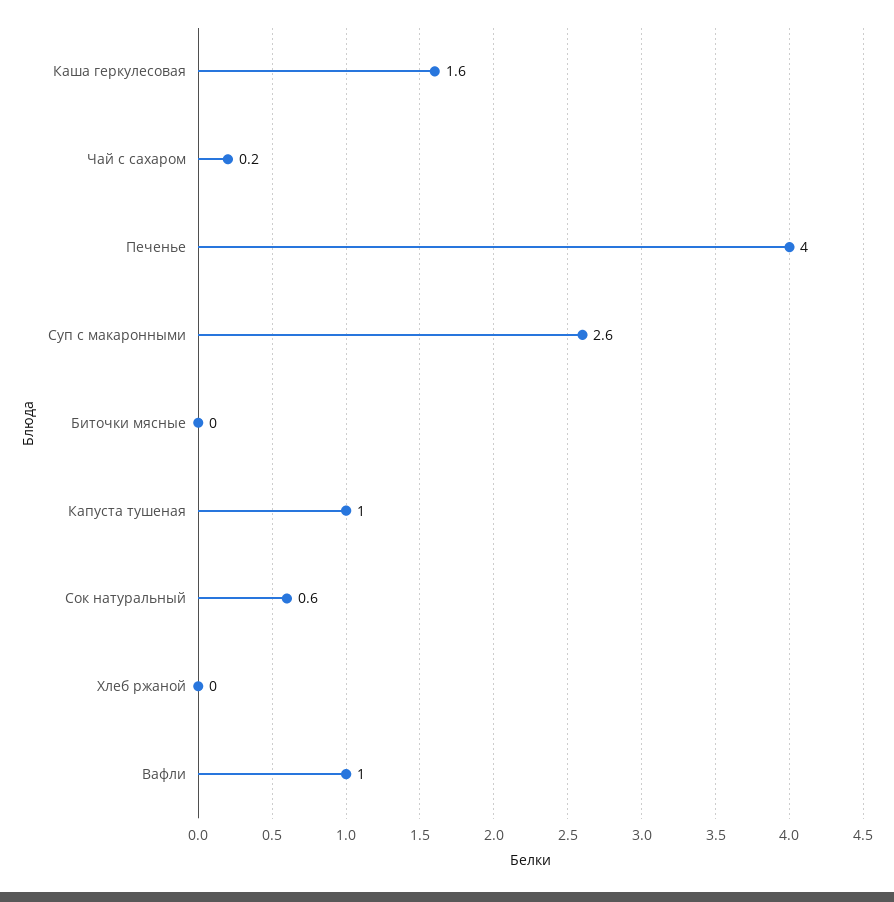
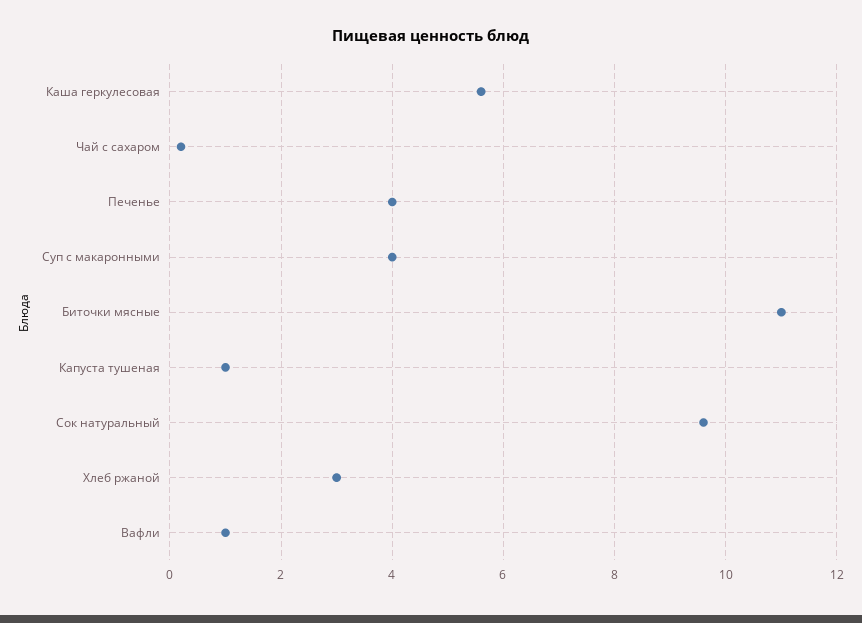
Каша геркулесовая: 1.6 -> 5.5
Суп с макаронными: 2.6 -> 4
Биточки мясные: 0 -> 11
Сок натуральный: 0.6 -> 9.5
Хлеб ржаной: 0 -> 3

